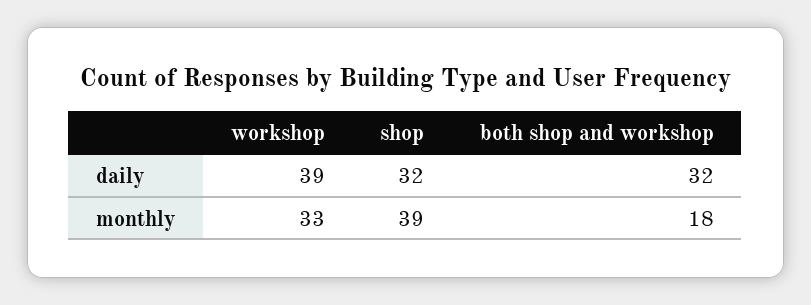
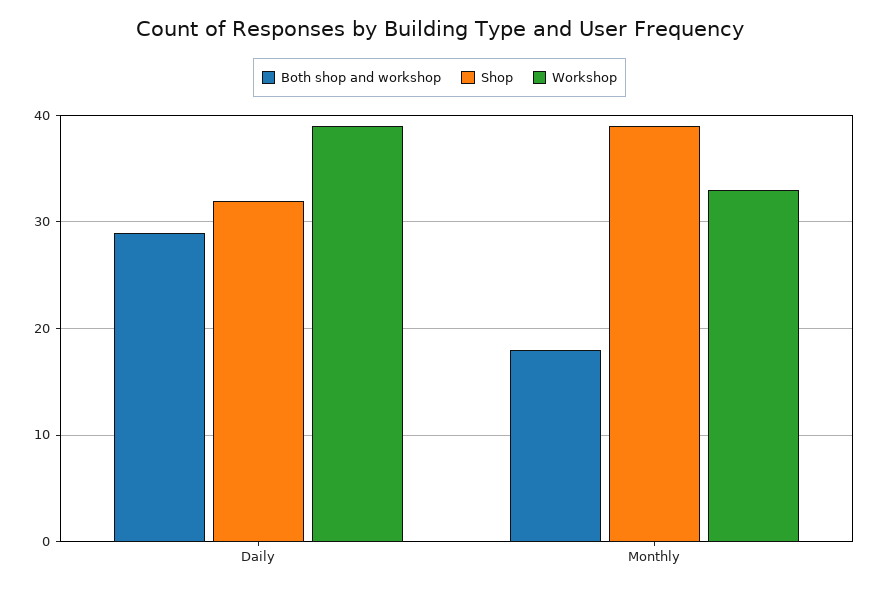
both shop and workshop, daily: 32 -> 29

